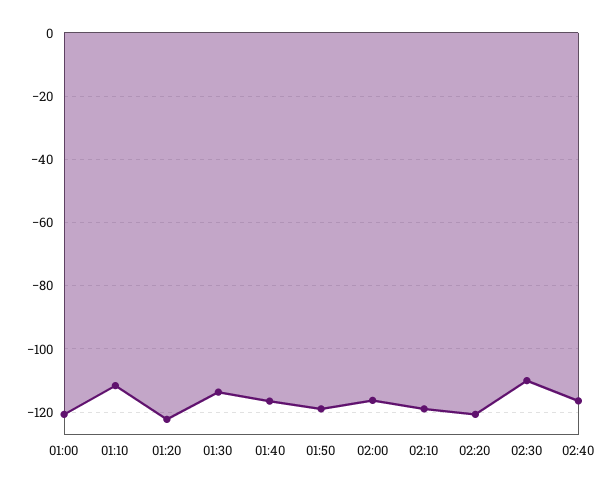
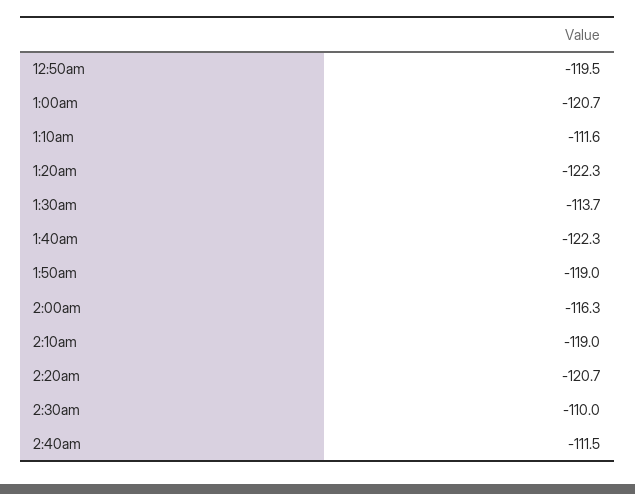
01:40: -116 -> -122.3
02:40: -116 -> -111.5
12:50am: none -> -119.5

